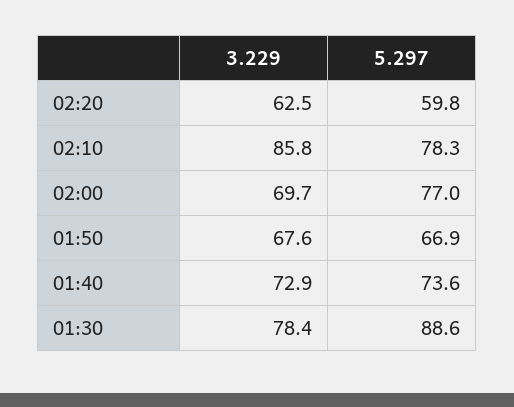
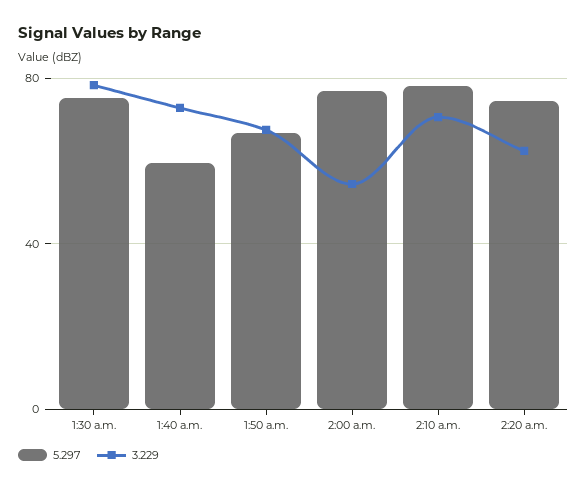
5.297, 02:20: 59.8 -> 75
3.229, 02:10: 85.8 -> 70
3.229, 02:00: 69.7 -> 55
5.297, 01:40: 73.6 -> 60
5.297, 01:30: 88.6 -> 75

